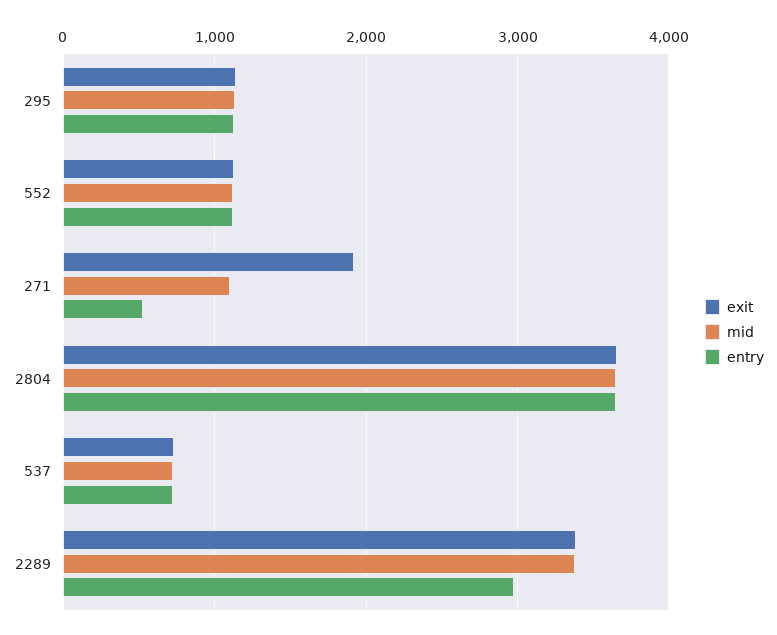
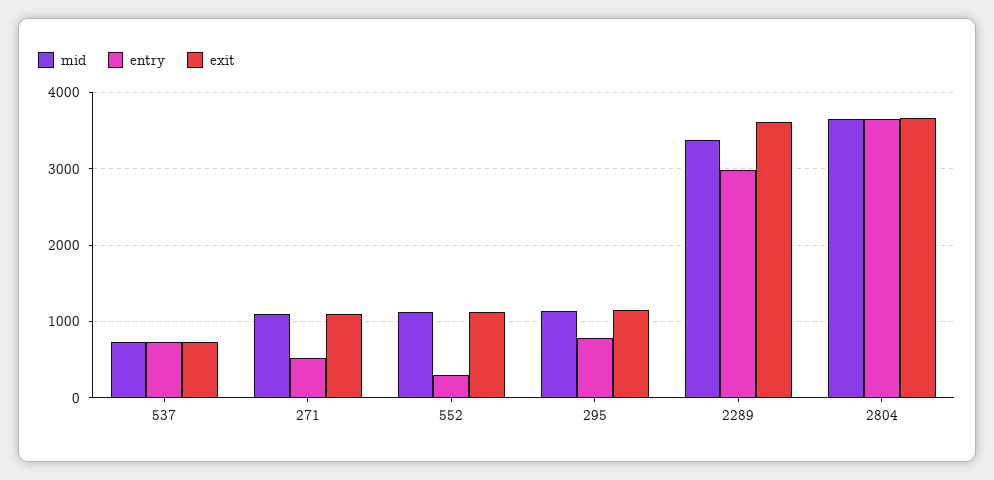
entry, 295: 1100 -> 800
entry, 552: 1100 -> 300
exit, 271: 1900 -> 1100
exit, 2289: 3400 -> 3600

